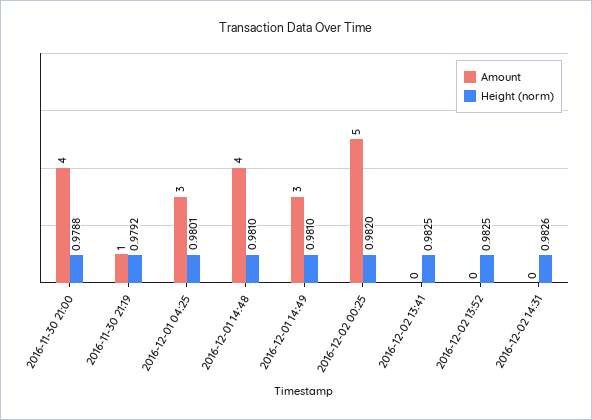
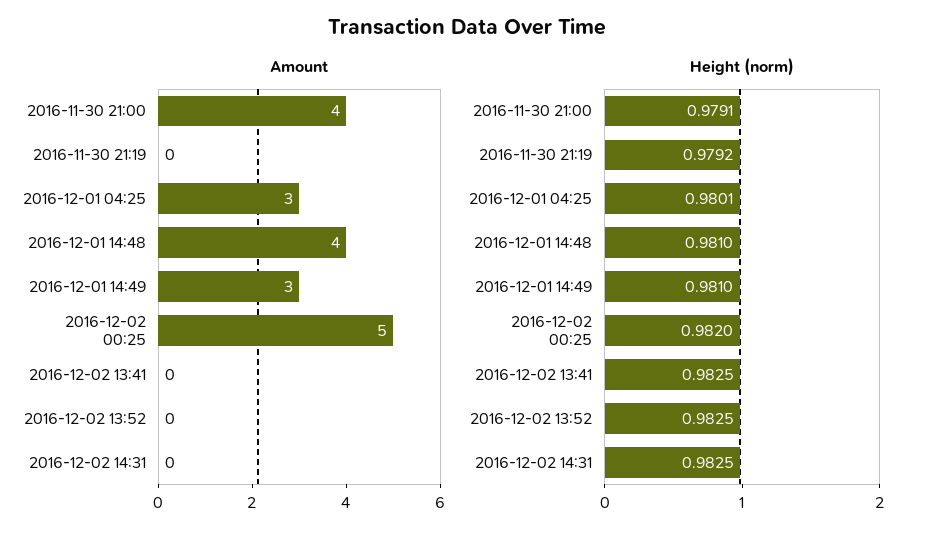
Height (norm), 2016-11-30 21:00: 0.9788 -> 0.9791
Amount, 2016-11-30 21:19: 1 -> 0
Height (norm), 2016-12-02 14:31: 0.9826 -> 0.9825

